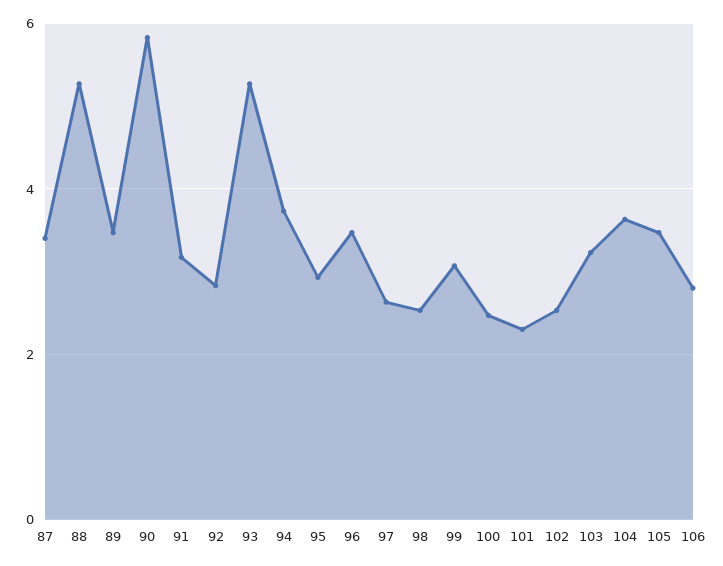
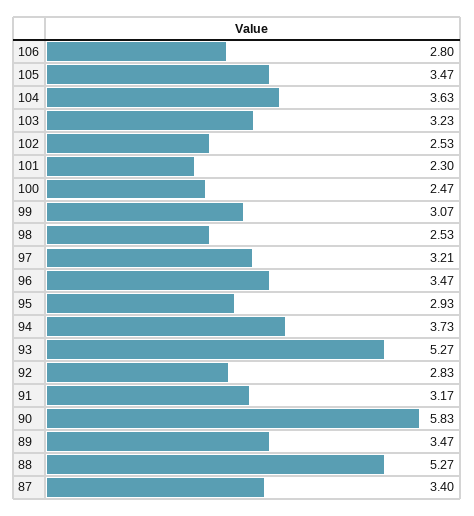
97: 2.6 -> 3.21

